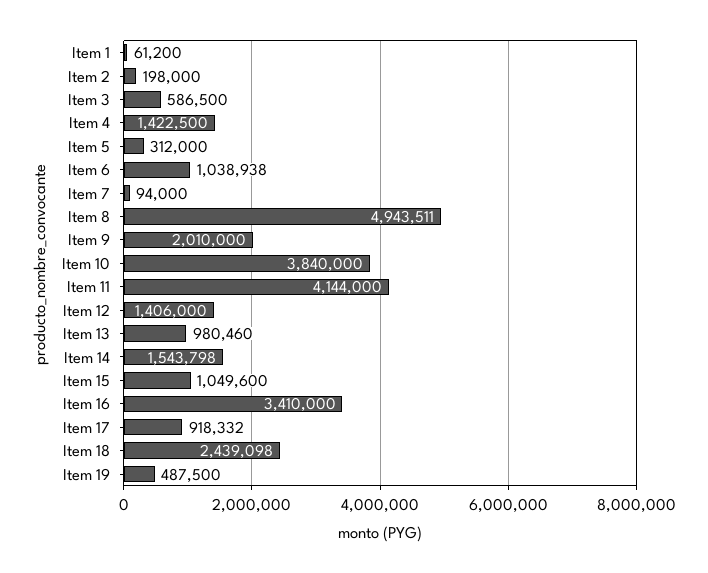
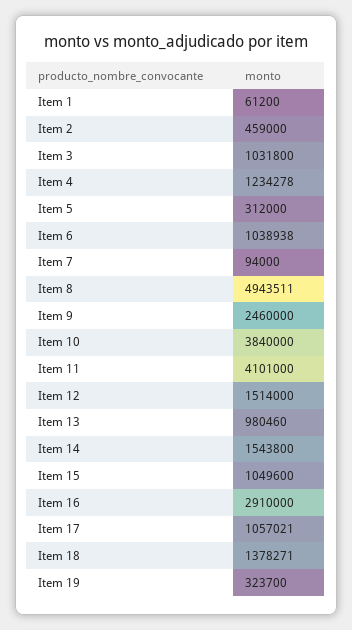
Item 2: 198000 -> 459000
Item 3: 586500 -> 1031800
Item 4: 1422500 -> 1234278
Item 9: 2010000 -> 2460000
Item 11: 4144000 -> 4101000
Item 12: 1406000 -> 1514000
Item 14: 1543798 -> 1543800
Item 16: 3410000 -> 2910000
Item 17: 918332 -> 1057021
Item 18: 2439098 -> 1378271
Item 19: 487500 -> 323700

